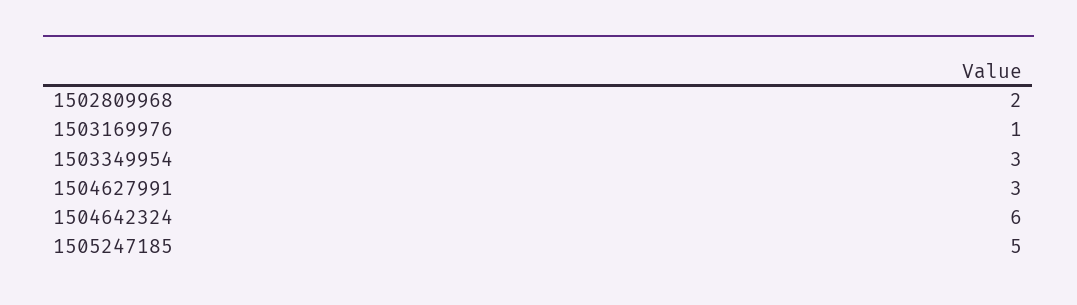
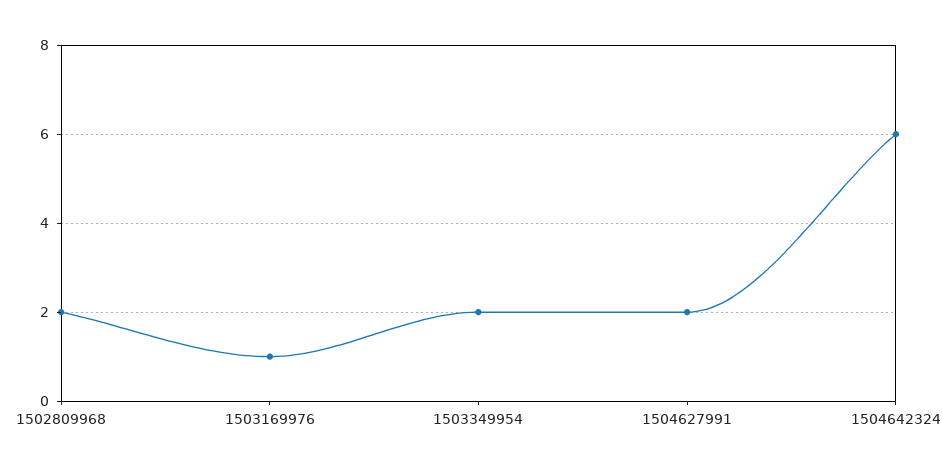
1503349954: 3 -> 2
1504627991: 3 -> 2
1505247185: 5 -> none

